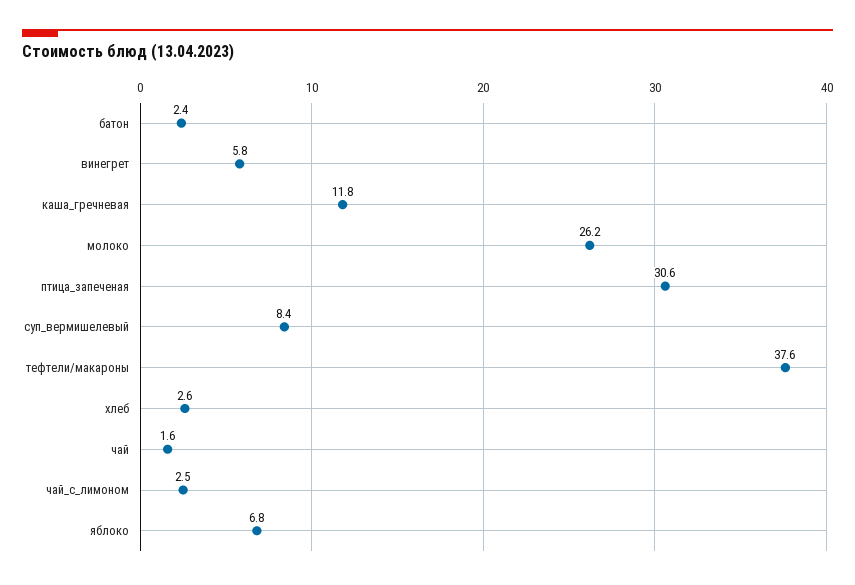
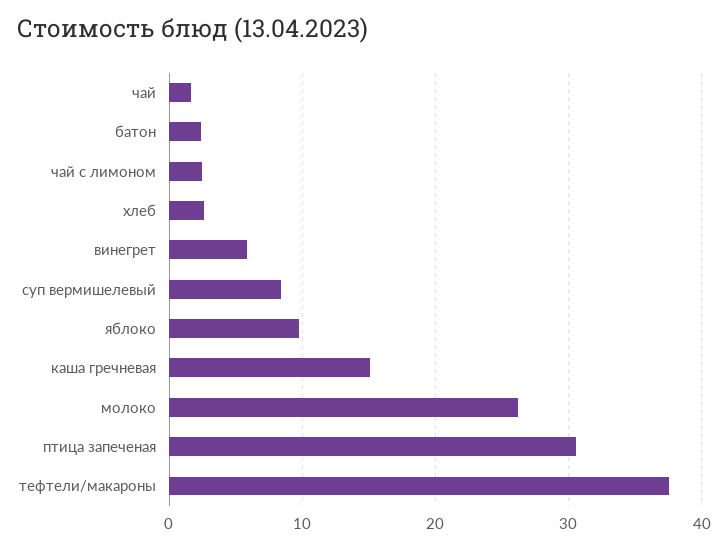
каша_гречневая: 11.8 -> 15
яблоко: 6.8 -> 10

